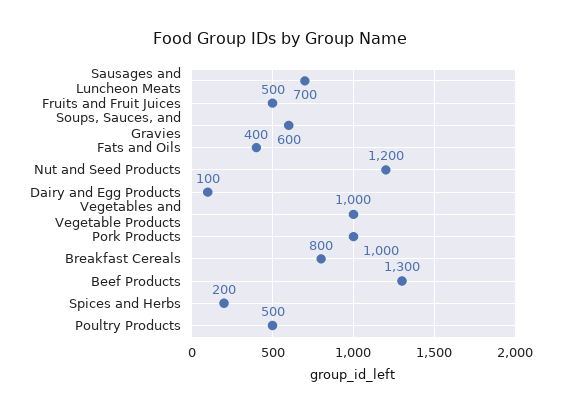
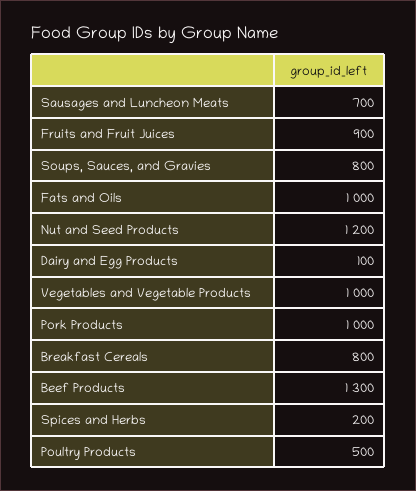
Fruits and Fruit Juices: 500 -> 900
Soups, Sauces, and Gravies: 600 -> 800
Fats and Oils: 400 -> 1000

